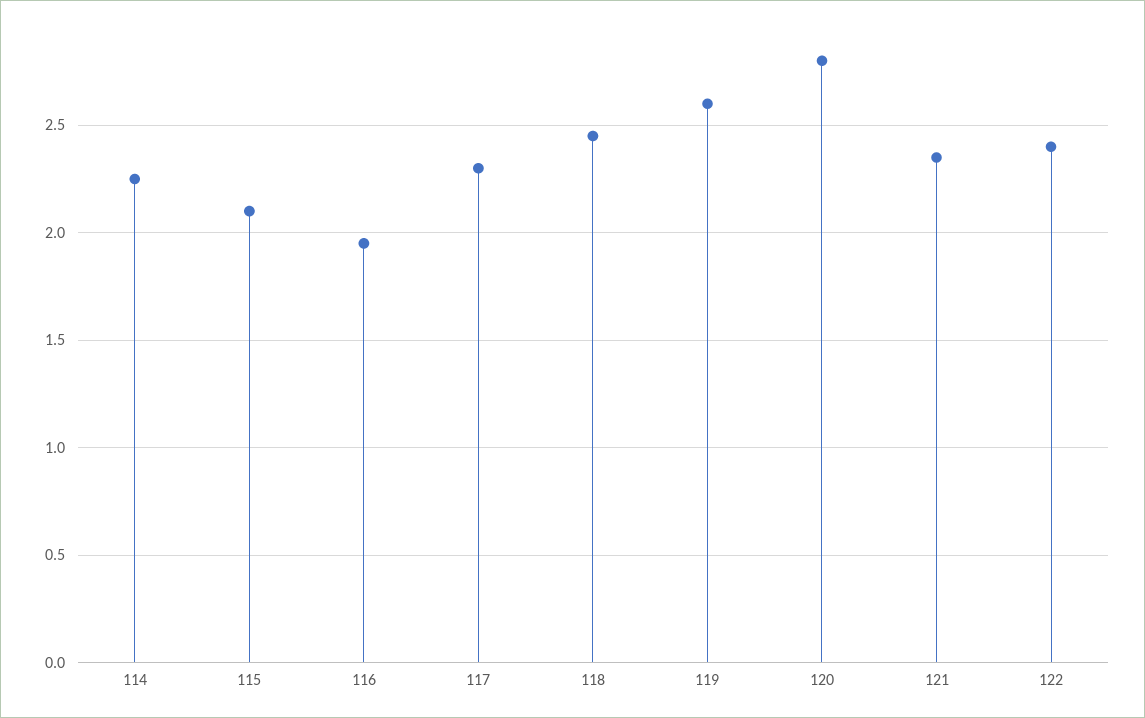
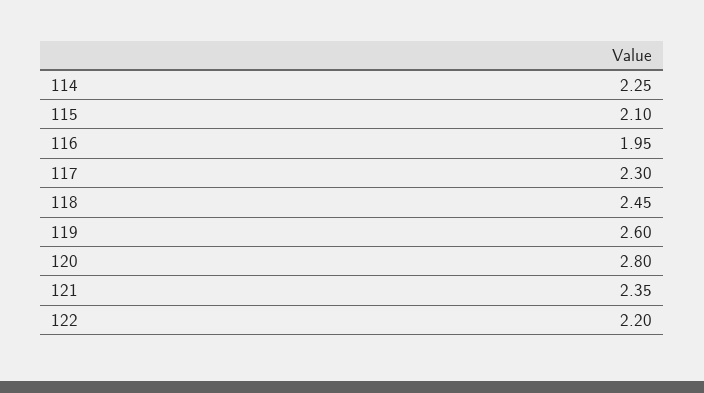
122: 2.4 -> 2.2

